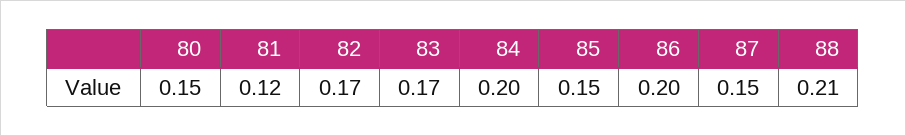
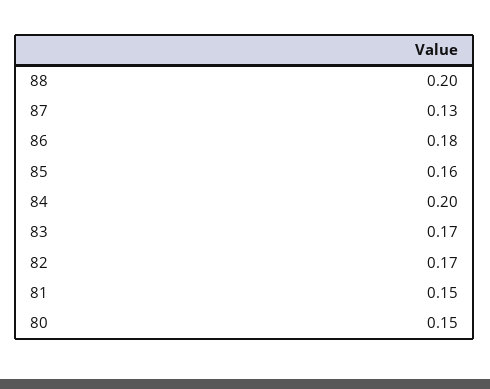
81: 0.12 -> 0.15
85: 0.15 -> 0.16
86: 0.2 -> 0.18
87: 0.15 -> 0.13
88: 0.21 -> 0.2

